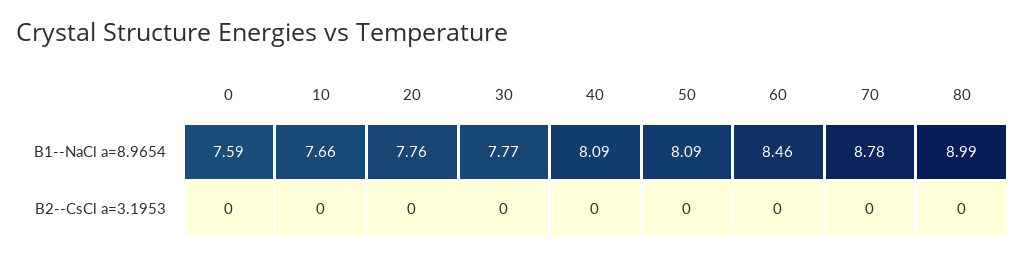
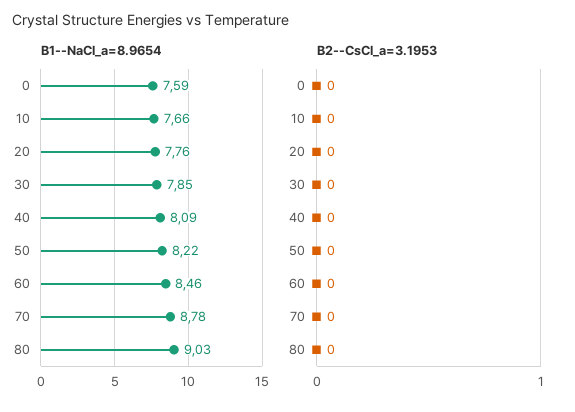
B1--NaCl a=8.9654, 30: 7.77 -> 7.85
B1--NaCl a=8.9654, 50: 8.09 -> 8.22
B1--NaCl a=8.9654, 80: 8.99 -> 9.03

